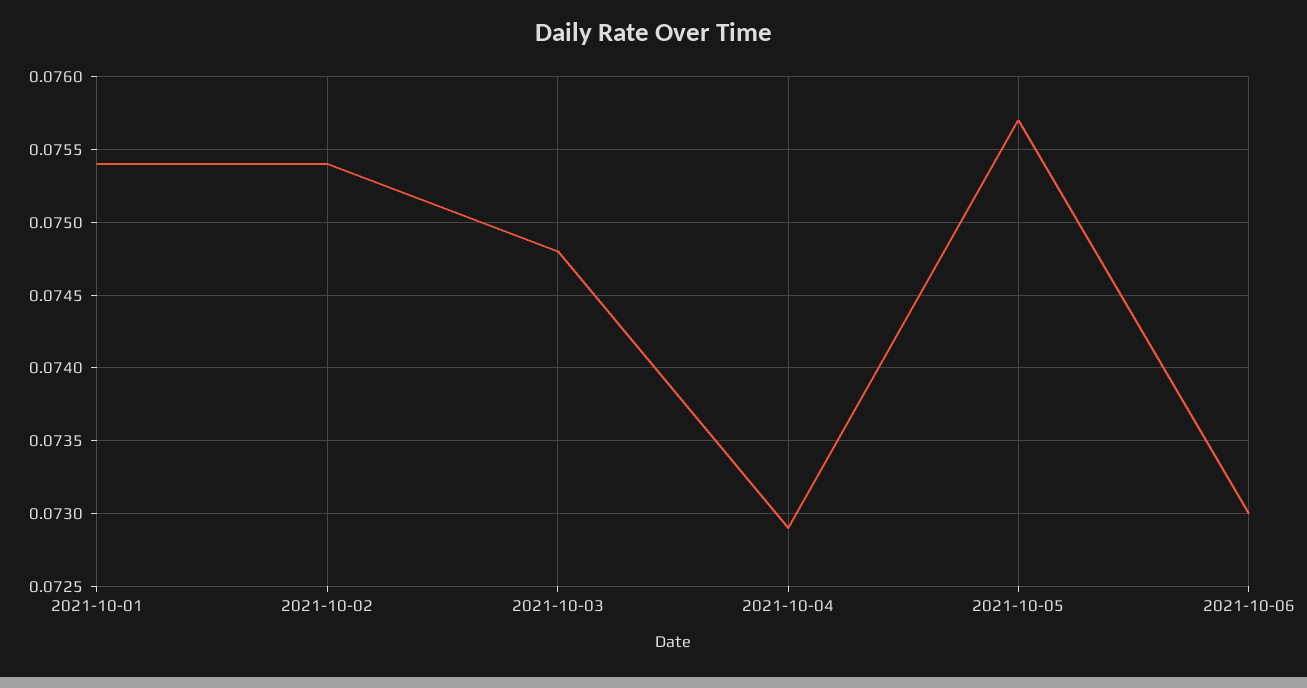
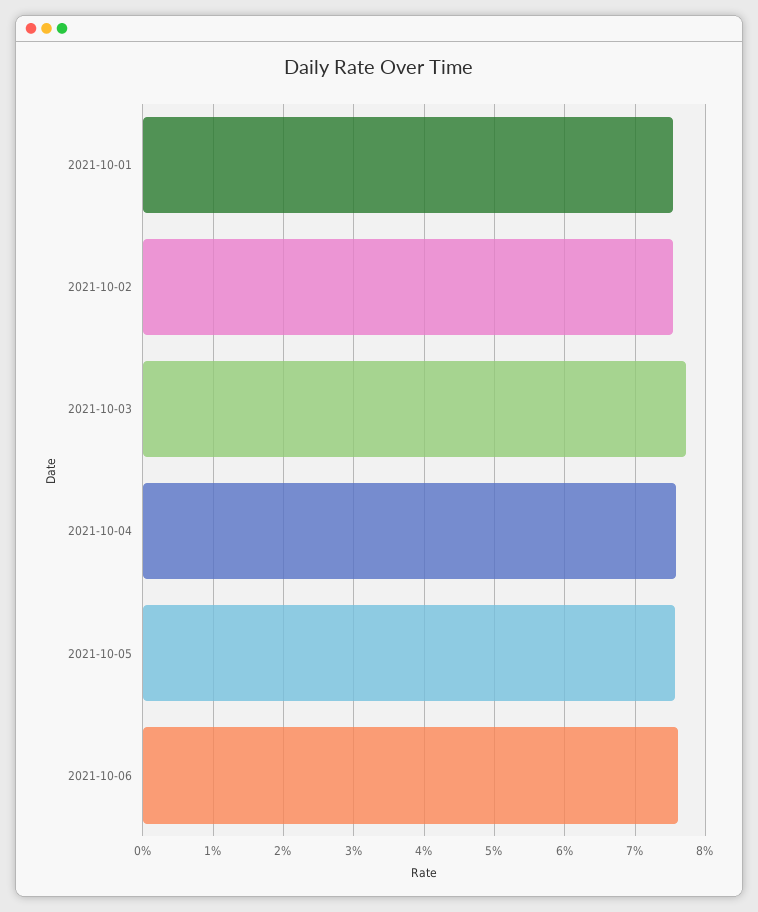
2021-10-03: 0.0748 -> 0.077
2021-10-04: 0.0729 -> 0.076
2021-10-06: 0.073 -> 0.076

